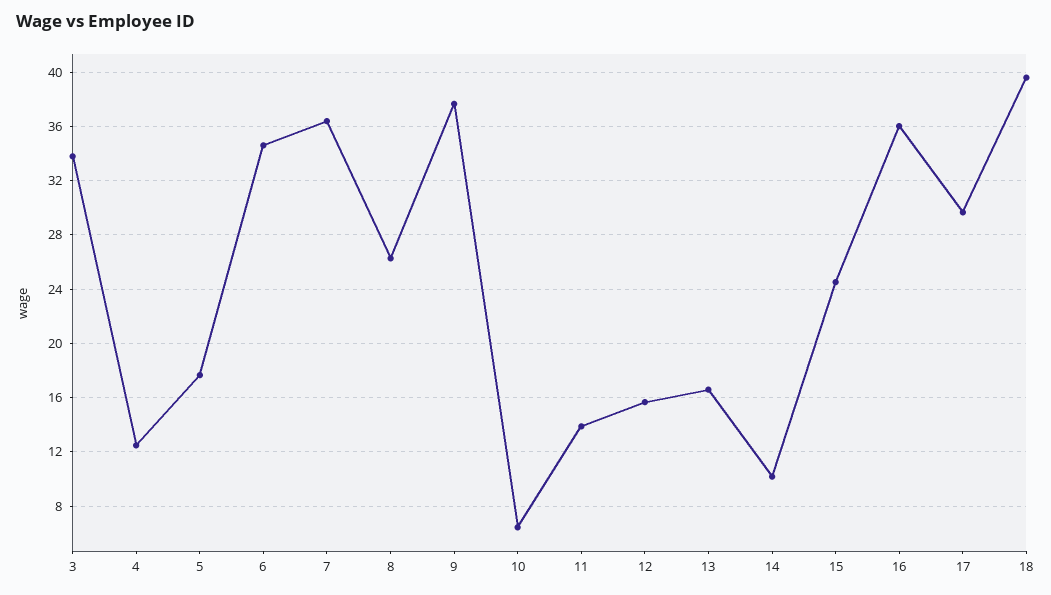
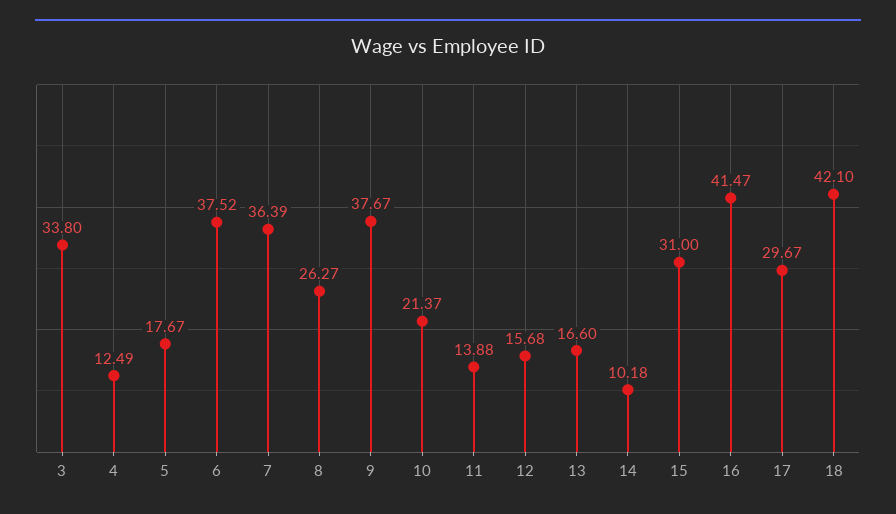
6: 34.5 -> 37.52
10: 6.5 -> 21.37
15: 24.5 -> 31
16: 36 -> 41.47
18: 39.5 -> 42.1

